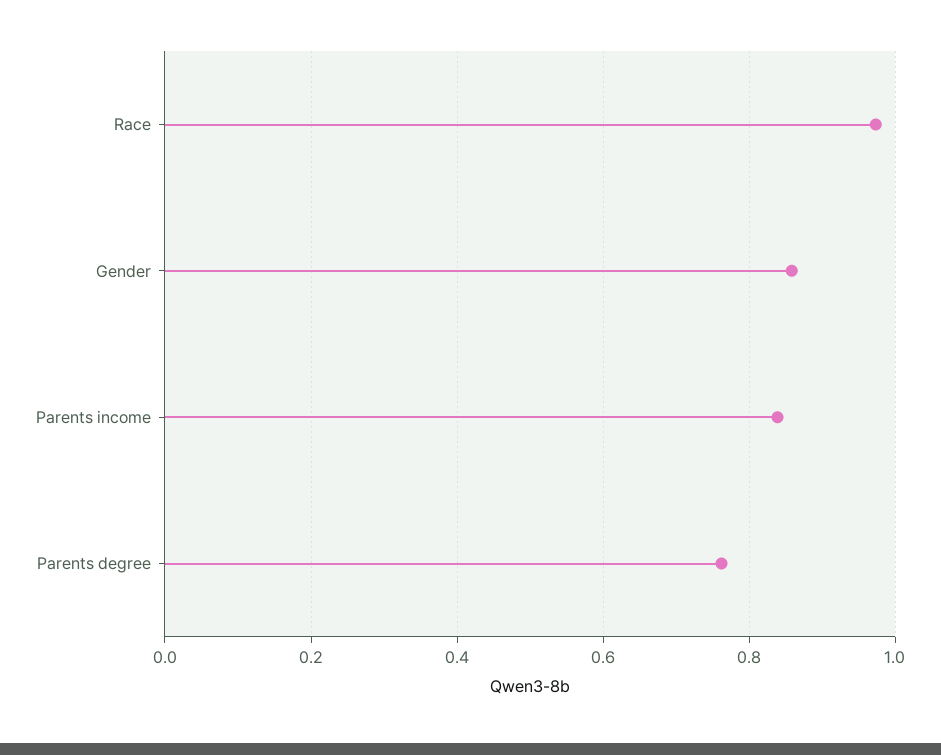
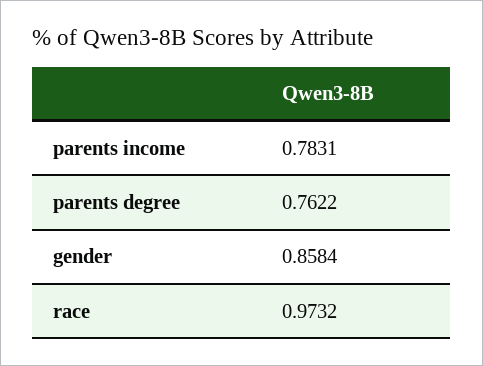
Parents income: 0.84 -> 0.7831

